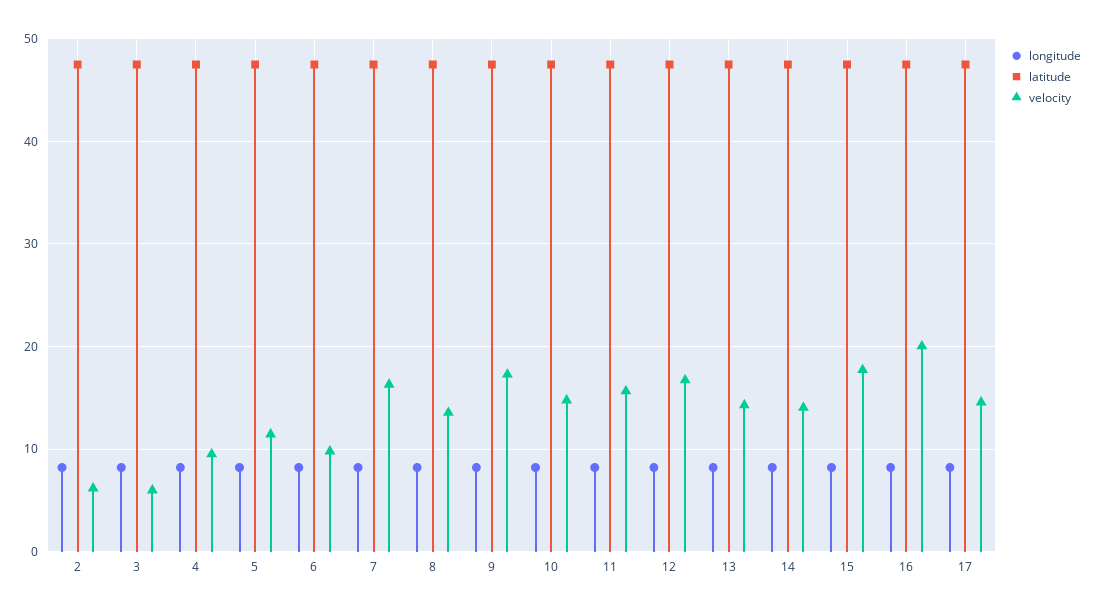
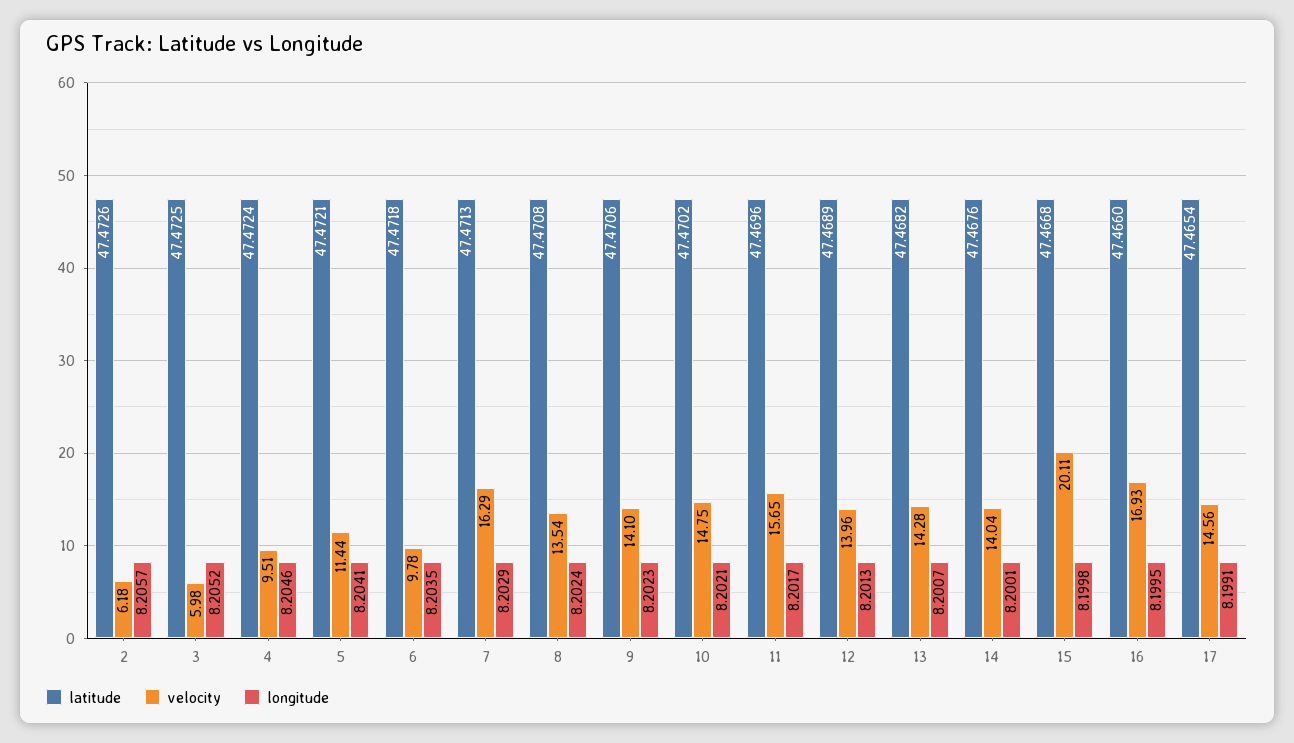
velocity, 9: 17 -> 14.1
velocity, 12: 17 -> 13.96
velocity, 15: 18 -> 20.11
velocity, 16: 20 -> 16.93

